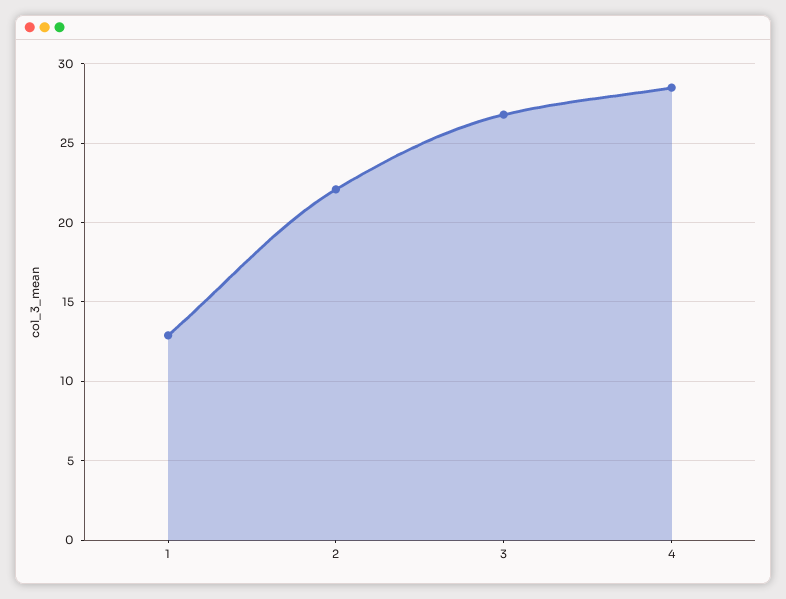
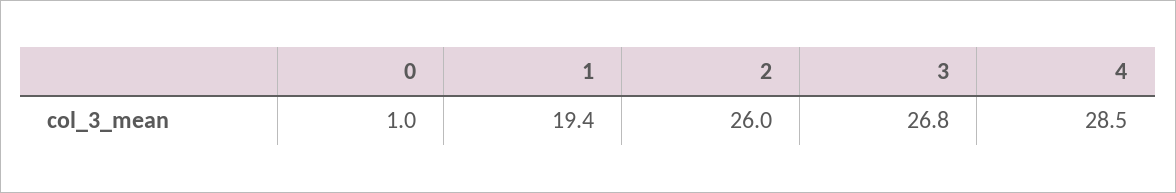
1: 13 -> 19.4
2: 22 -> 26
0: none -> 1

